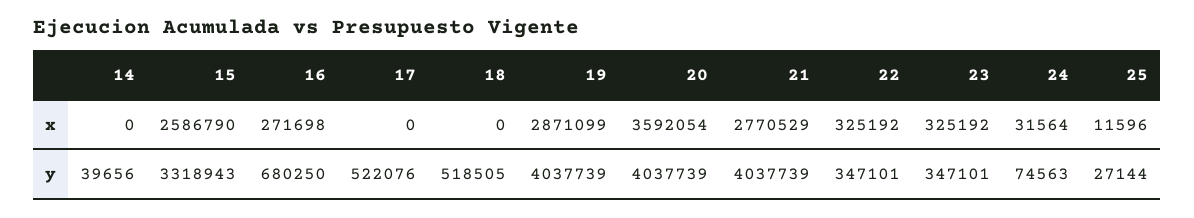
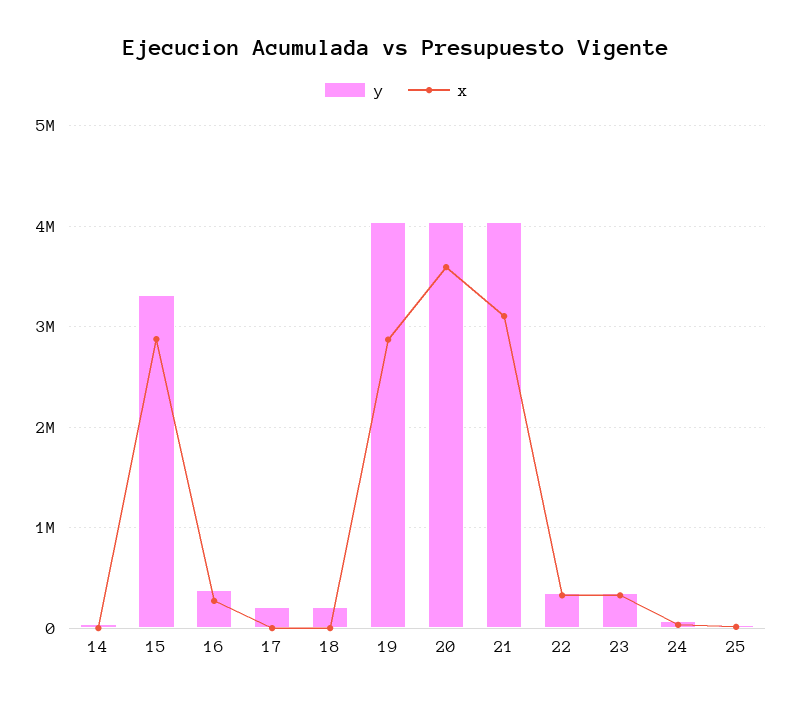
x, 15: 2586790 -> 2900000
x, 21: 2770529 -> 3100000
y, 16: 680250 -> 400000
y, 17: 522076 -> 200000
y, 18: 518505 -> 200000

